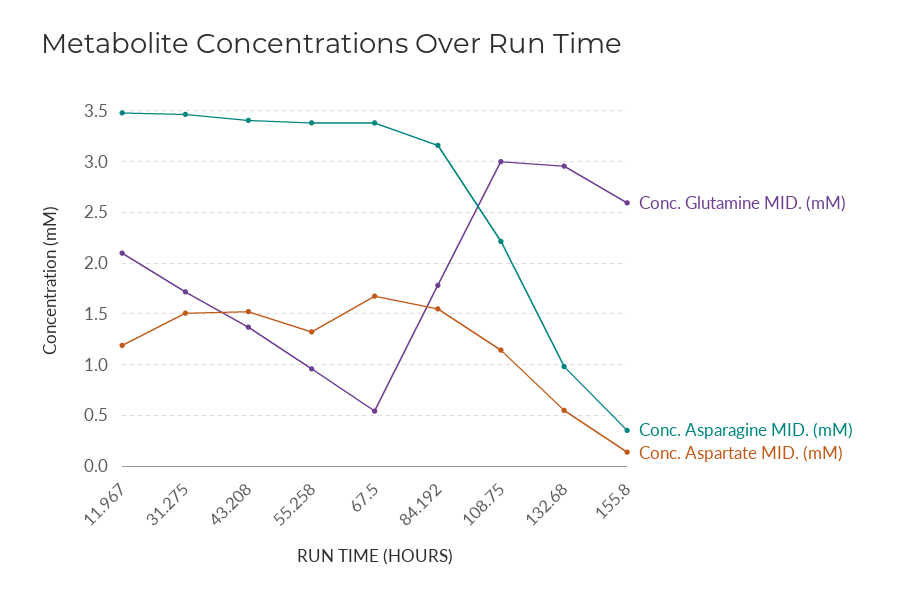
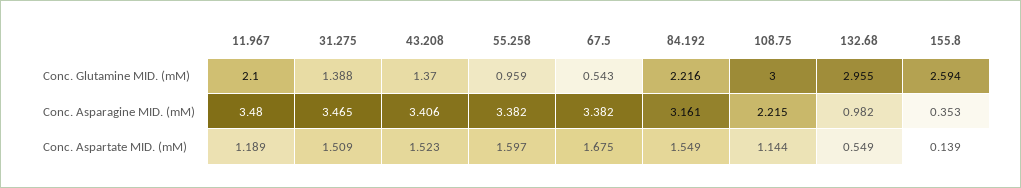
Conc. Glutamine MID. (mM), 31.275: 1.7 -> 1.388
Conc. Aspartate MID. (mM), 55.258: 1.3 -> 1.597
Conc. Glutamine MID. (mM), 84.192: 1.8 -> 2.216

